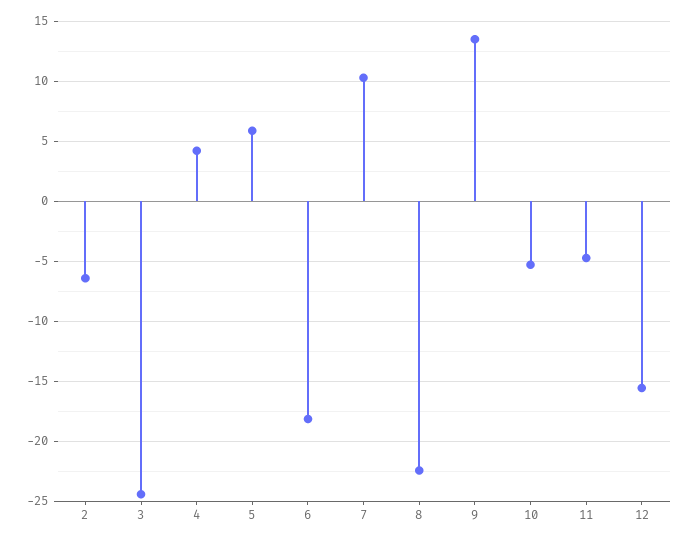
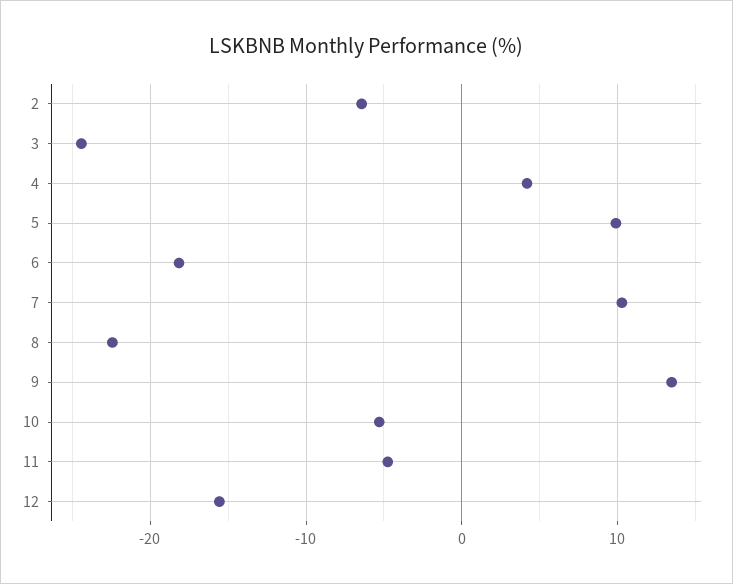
5: 6 -> 10

